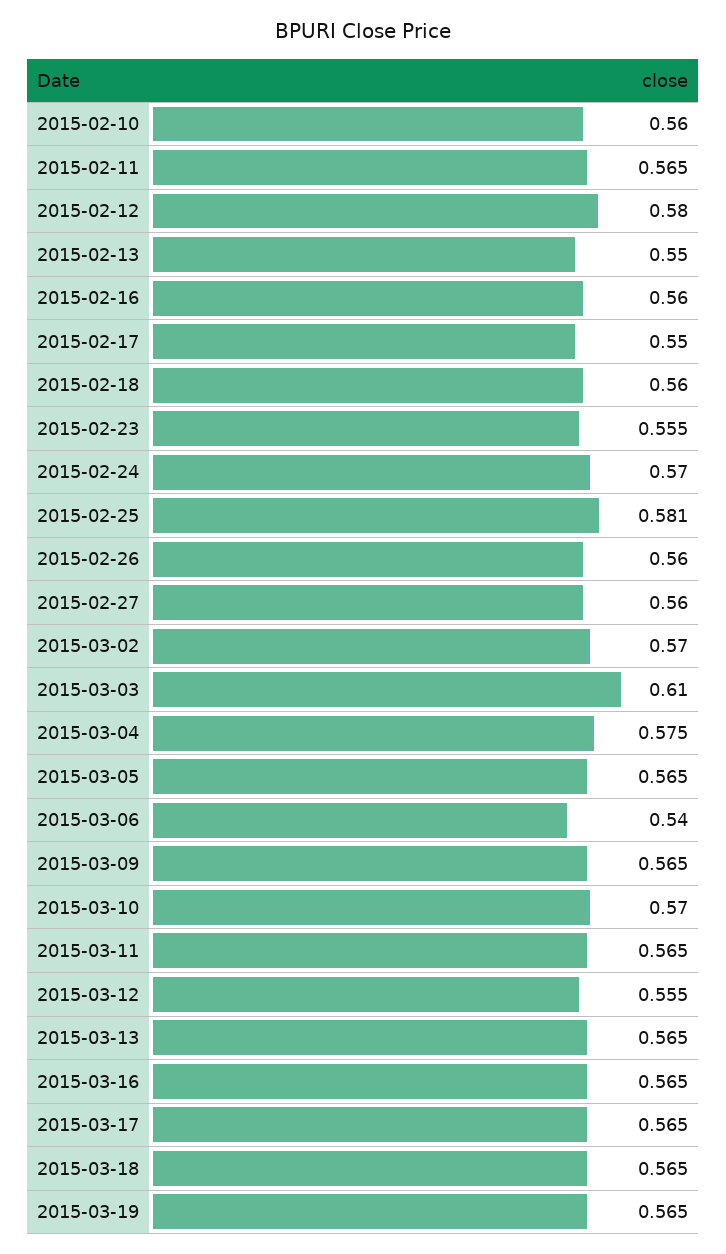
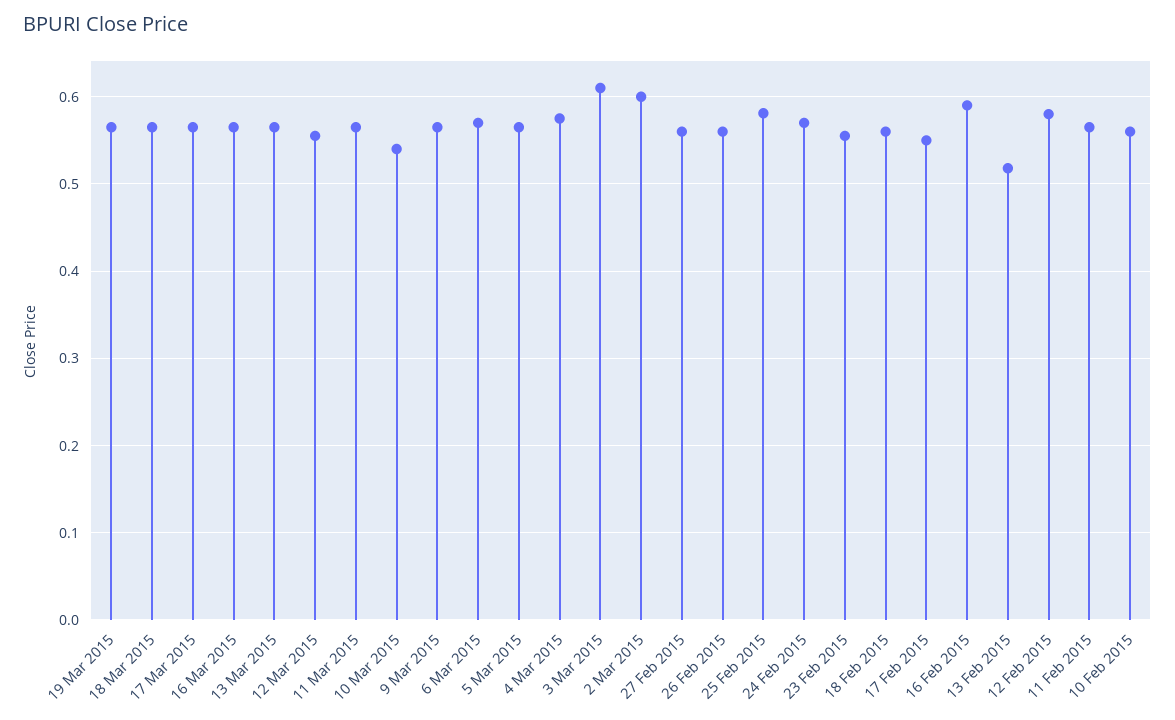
2015-02-13: 0.55 -> 0.52
2015-02-16: 0.56 -> 0.59
2015-03-02: 0.57 -> 0.6
2015-03-06: 0.54 -> 0.57
2015-03-10: 0.57 -> 0.54

